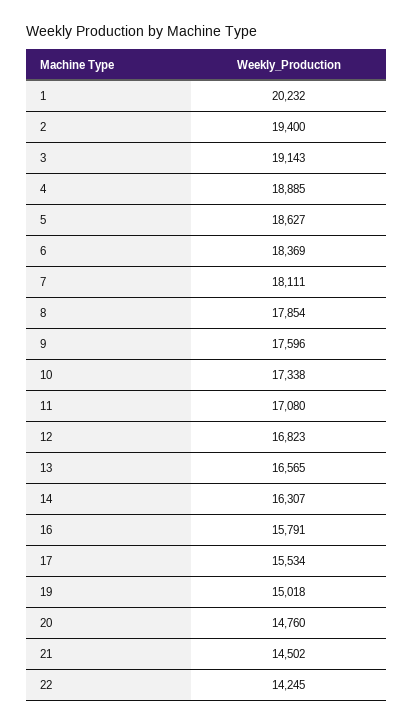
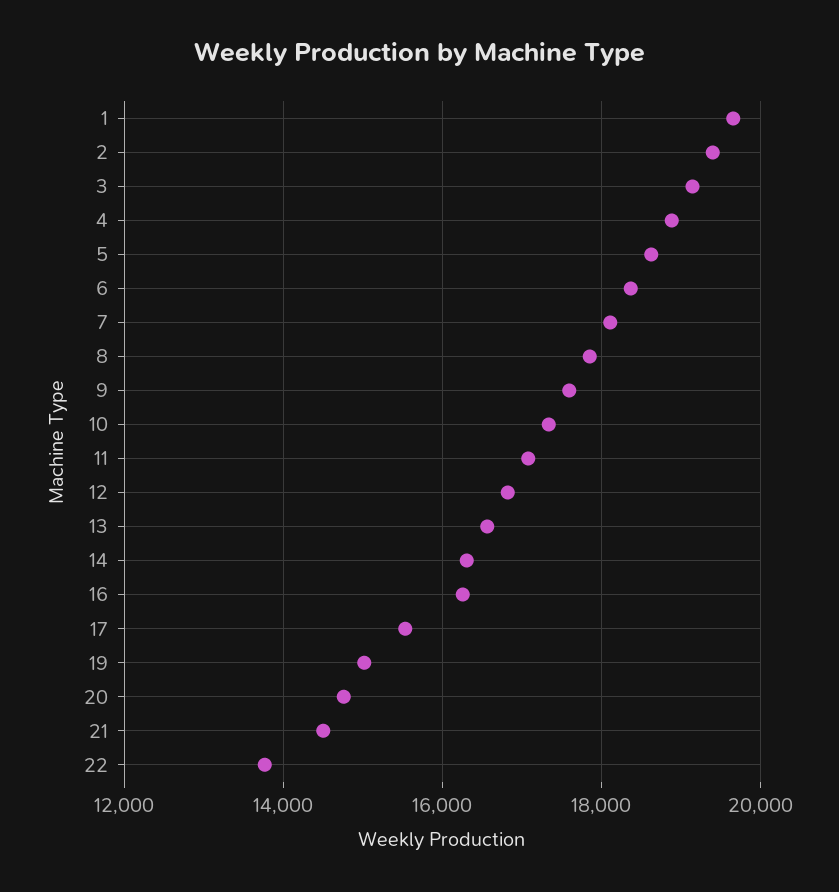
1: 20232 -> 19600
16: 15791 -> 16200
22: 14245 -> 13800

